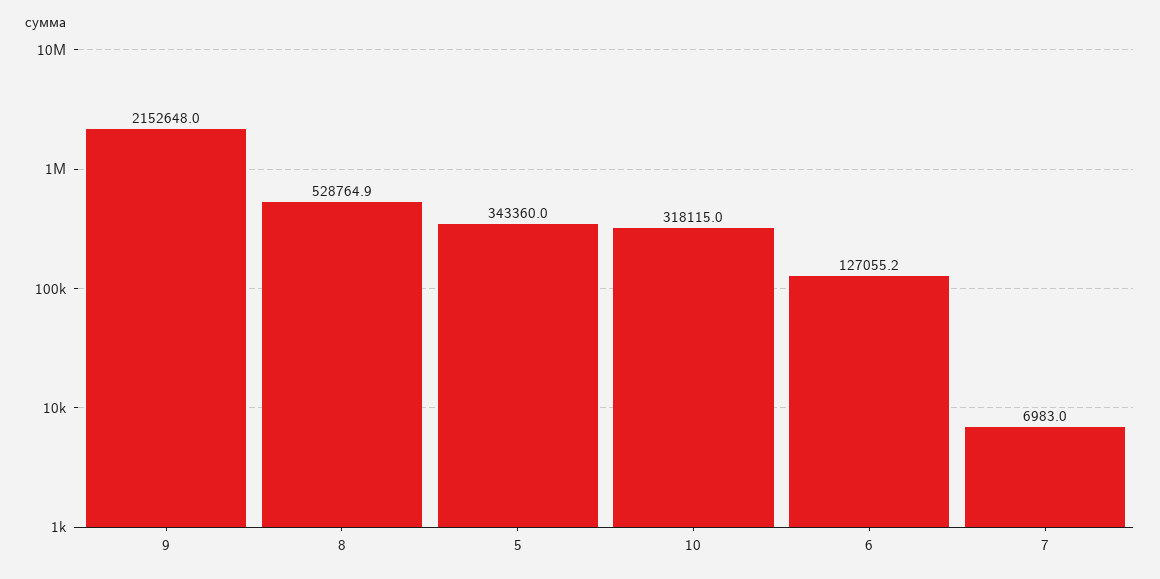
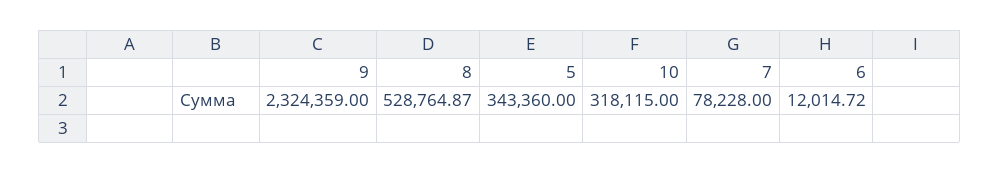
9: 2152648 -> 2324359
6: 127055.2 -> 12014.72
7: 6983 -> 78228

